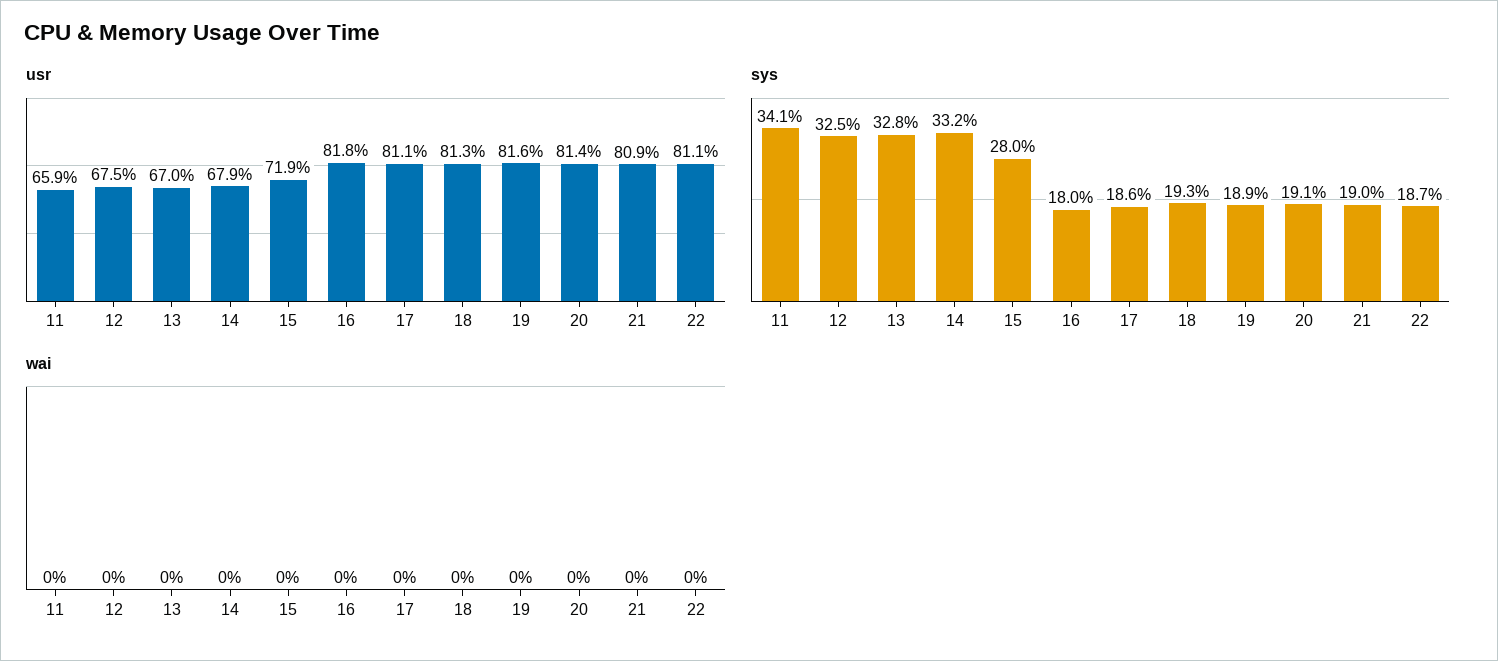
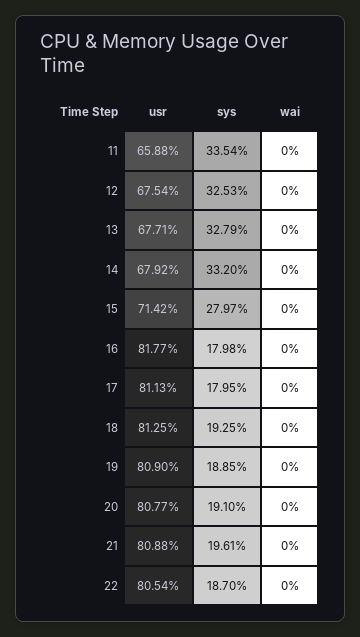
usr, 13: 67 -> 67.71
usr, 15: 71.9 -> 71.42
usr, 19: 81.6 -> 80.9
usr, 20: 81.4 -> 80.77
usr, 22: 81.1 -> 80.54
sys, 11: 34.1 -> 33.54
sys, 17: 18.6 -> 17.95
sys, 21: 19 -> 19.61

